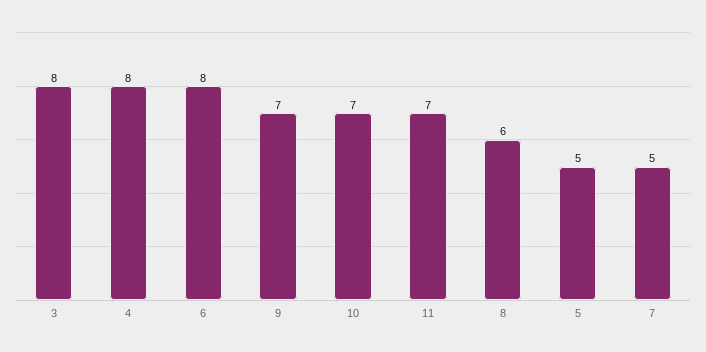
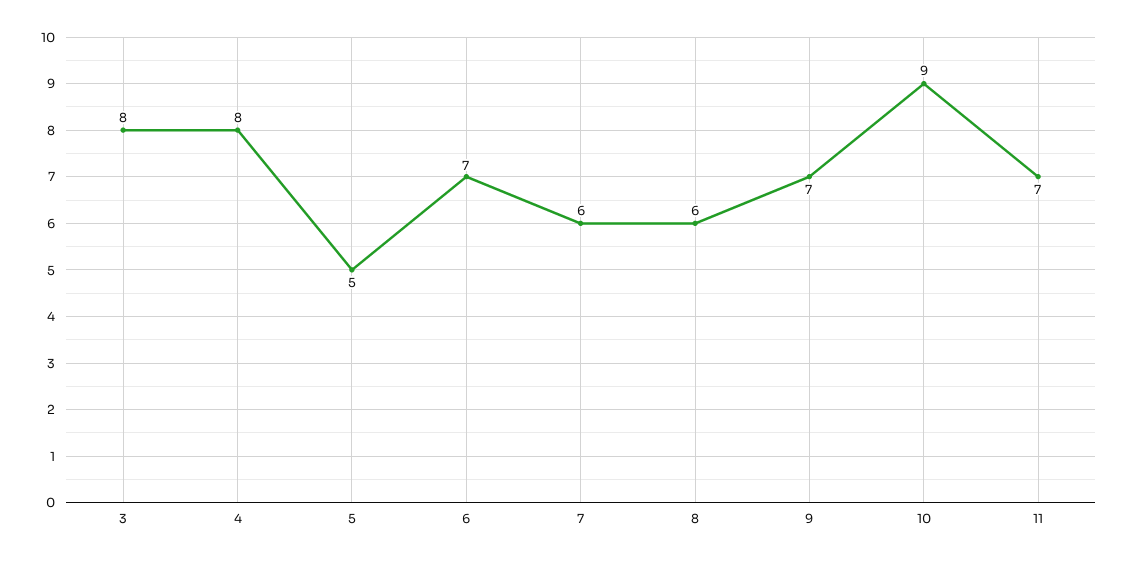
6: 8 -> 7
10: 7 -> 9
7: 5 -> 6

